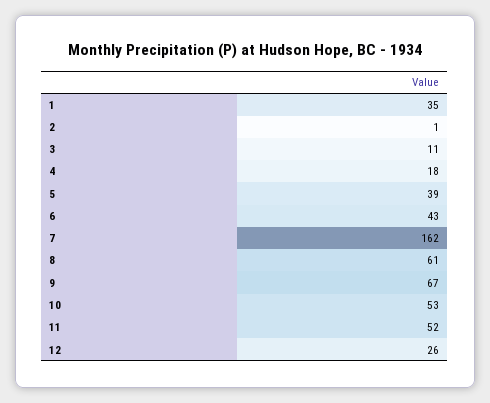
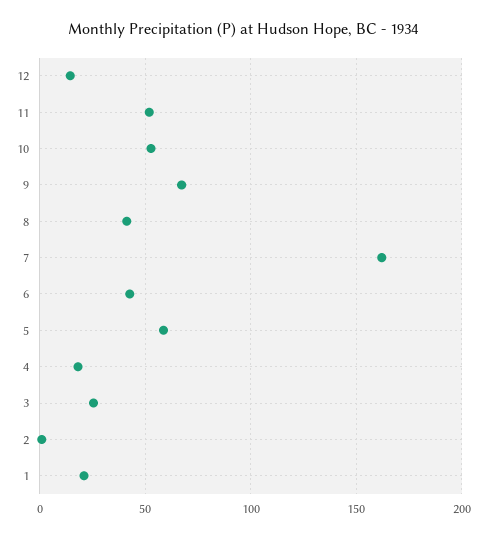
1: 35 -> 20
3: 11 -> 25
5: 39 -> 60
8: 61 -> 40
12: 26 -> 15

